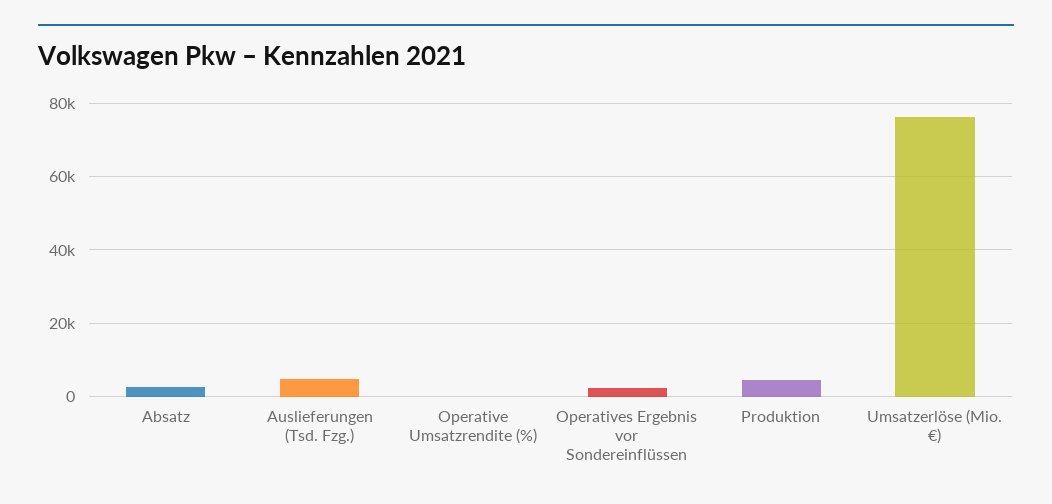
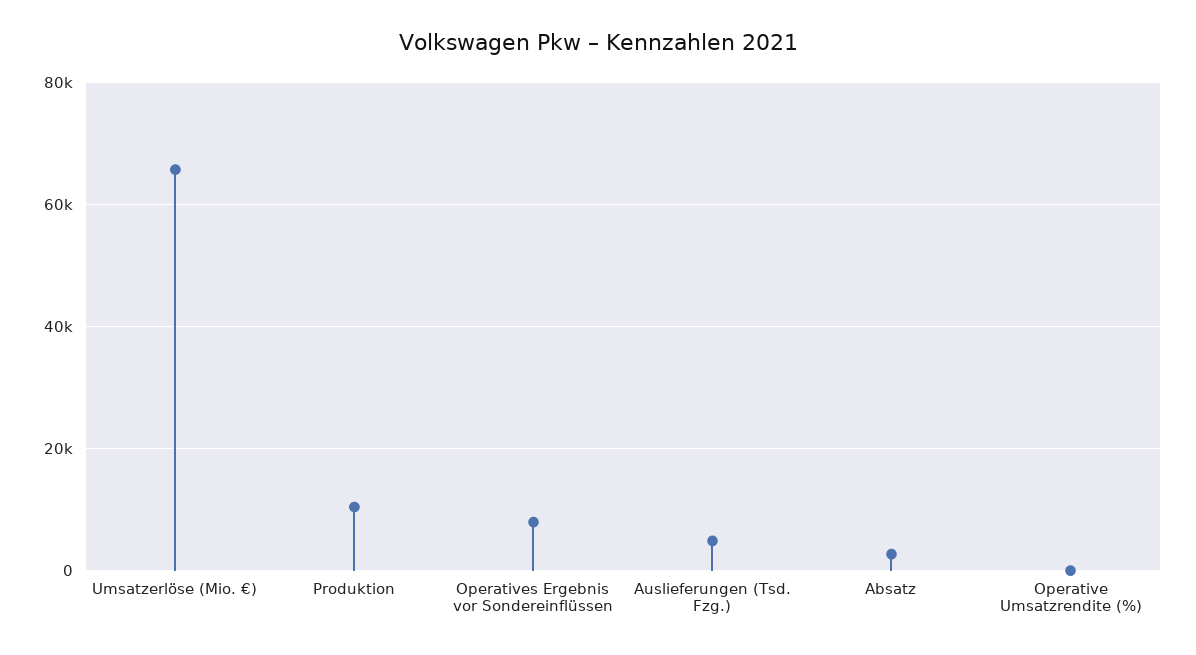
Operatives Ergebnis vor Sondereinflüssen: 2000 -> 8000
Produktion: 4000 -> 10000
Umsatzerlöse (Mio. €): 76000 -> 66000

